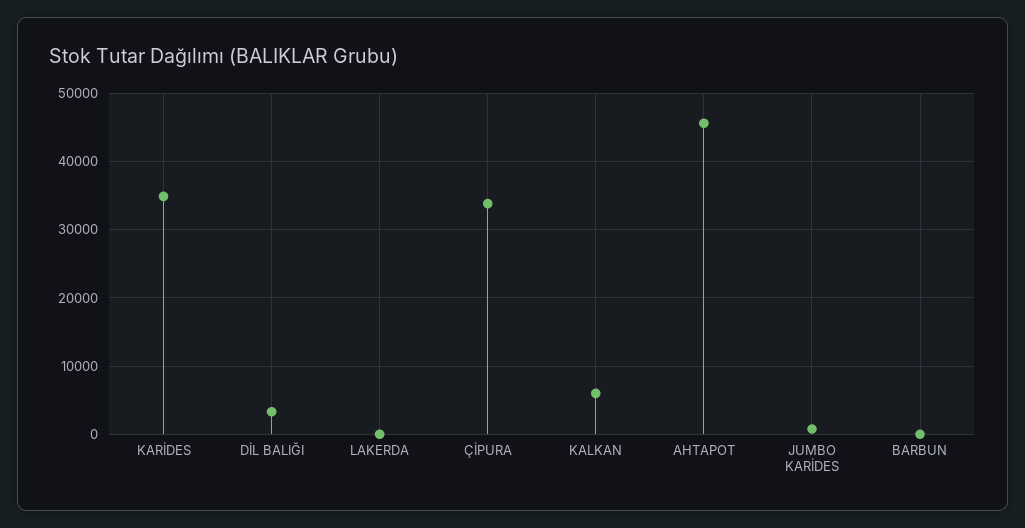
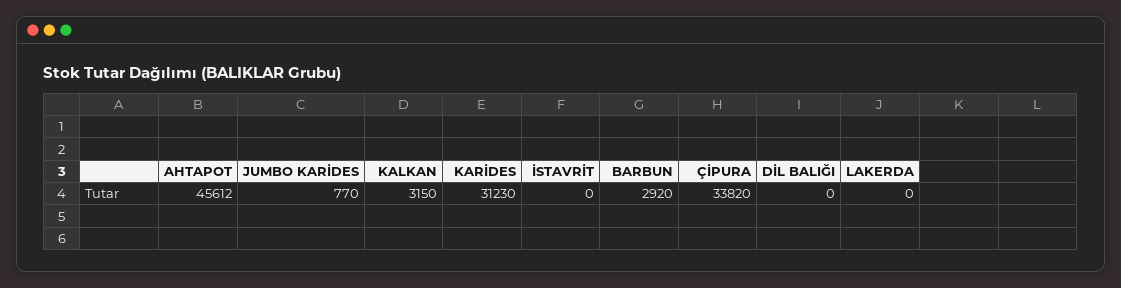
KARİDES: 35000 -> 31230
DİL BALIĞI: 3000 -> 0
KALKAN: 6000 -> 3150
BARBUN: 0 -> 2920
İSTAVRİT: none -> 0

